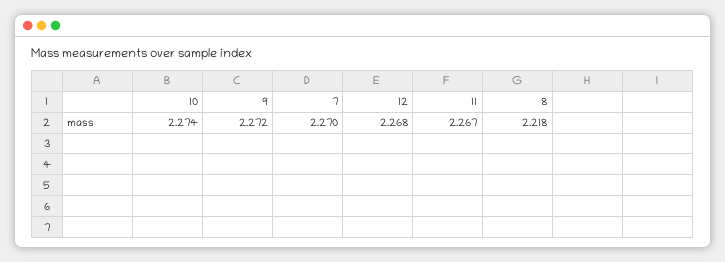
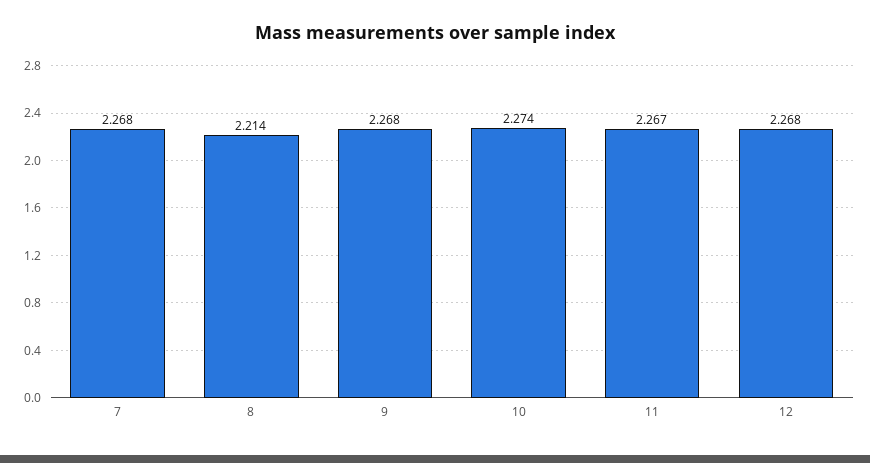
9: 2.272 -> 2.268
7: 2.27 -> 2.268
8: 2.218 -> 2.214

